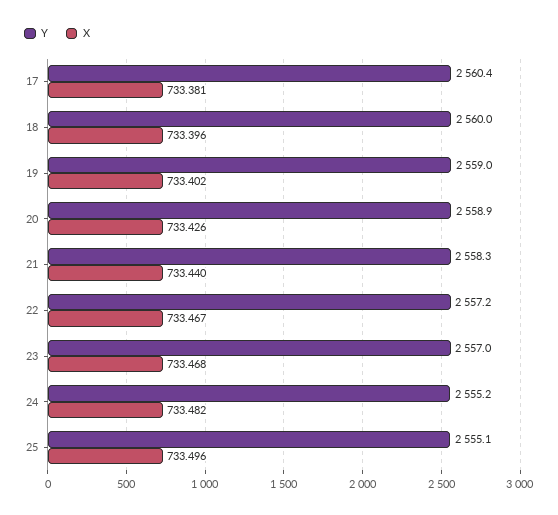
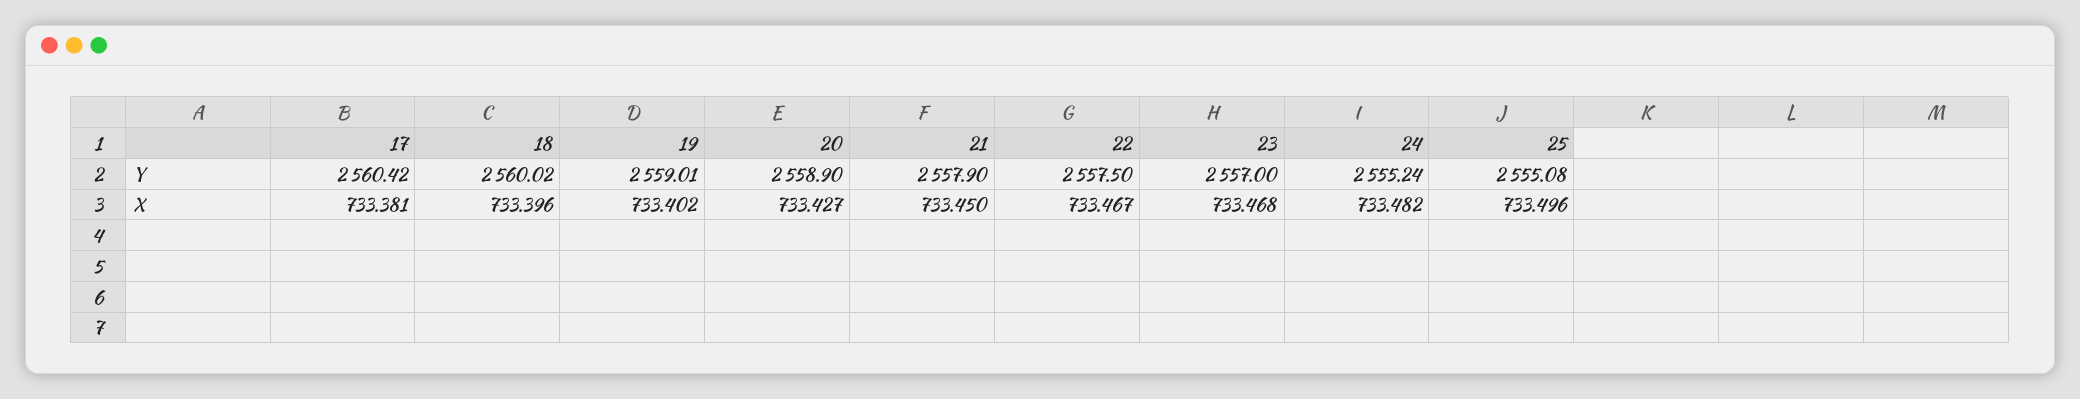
X, 20: 733.426 -> 733.427
Y, 21: 2558.3 -> 2557.9
X, 21: 733.44 -> 733.45
Y, 22: 2557.2 -> 2557.5

